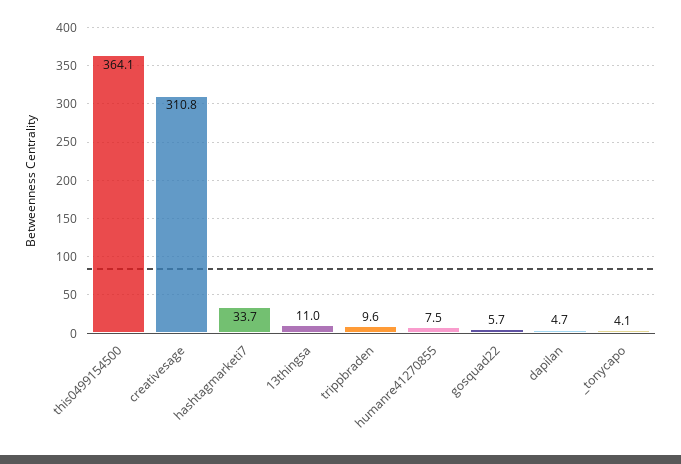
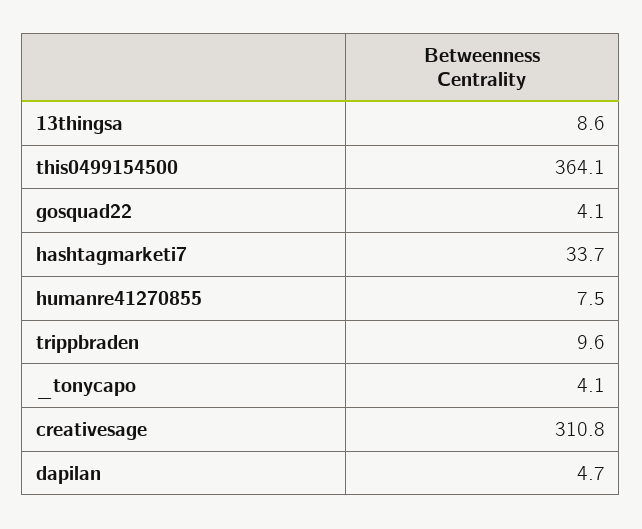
13thingsa: 11 -> 8.6
gosquad22: 5.7 -> 4.1

